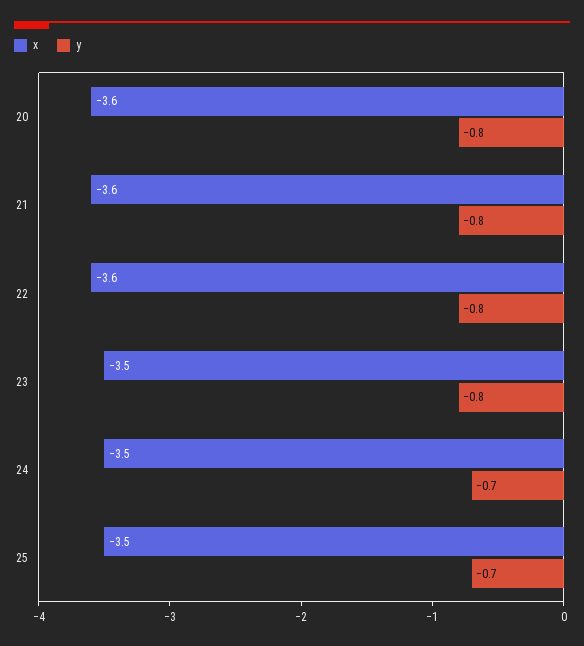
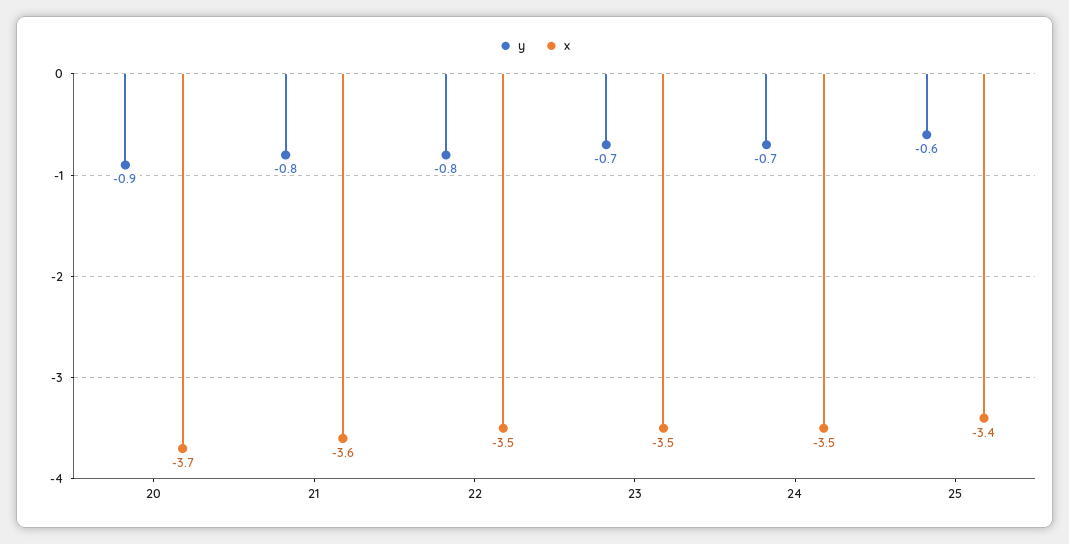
x, 20: -3.6 -> -3.7
y, 20: -0.8 -> -0.9
x, 22: -3.6 -> -3.5
y, 23: -0.8 -> -0.7
x, 25: -3.5 -> -3.4
y, 25: -0.7 -> -0.6

